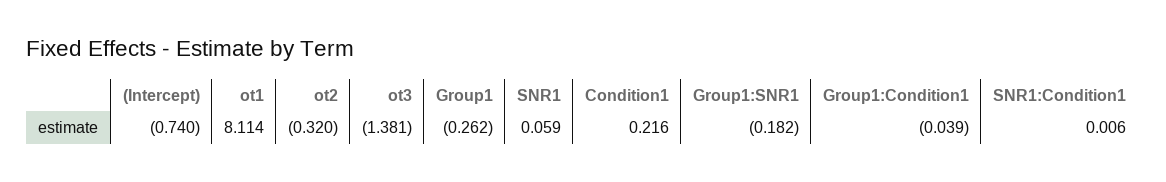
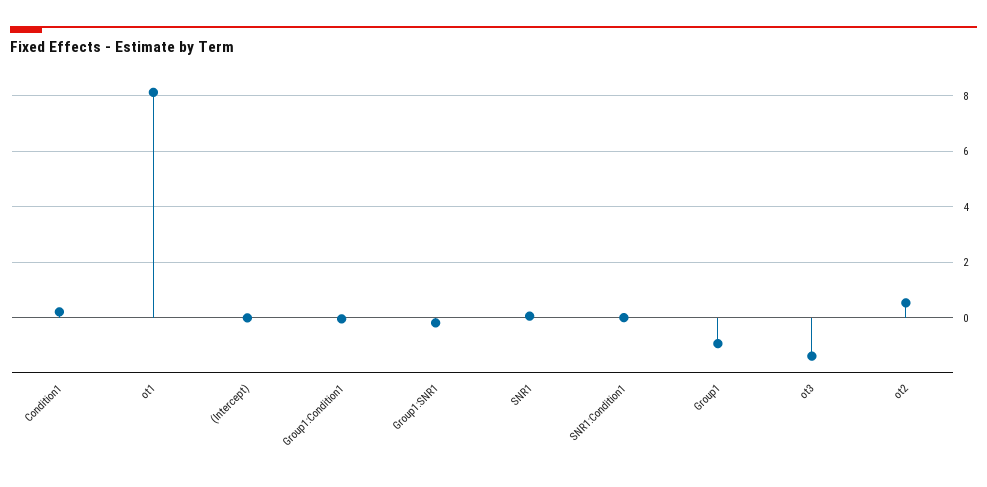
(Intercept): -0.74 -> 0
ot2: -0.32 -> 0.5
Group1: -0.262 -> -1

